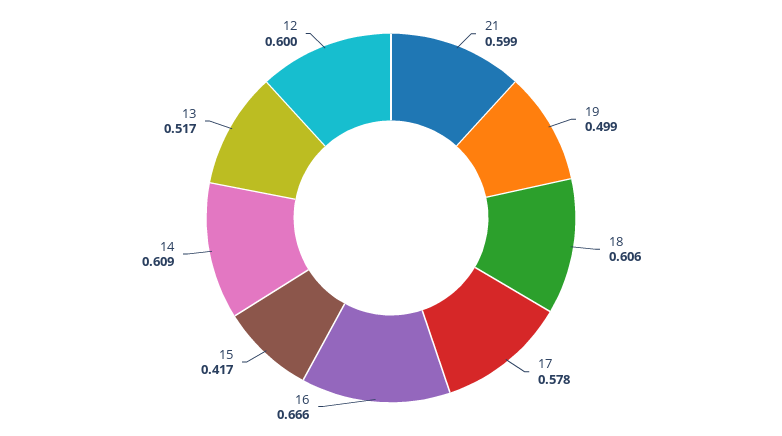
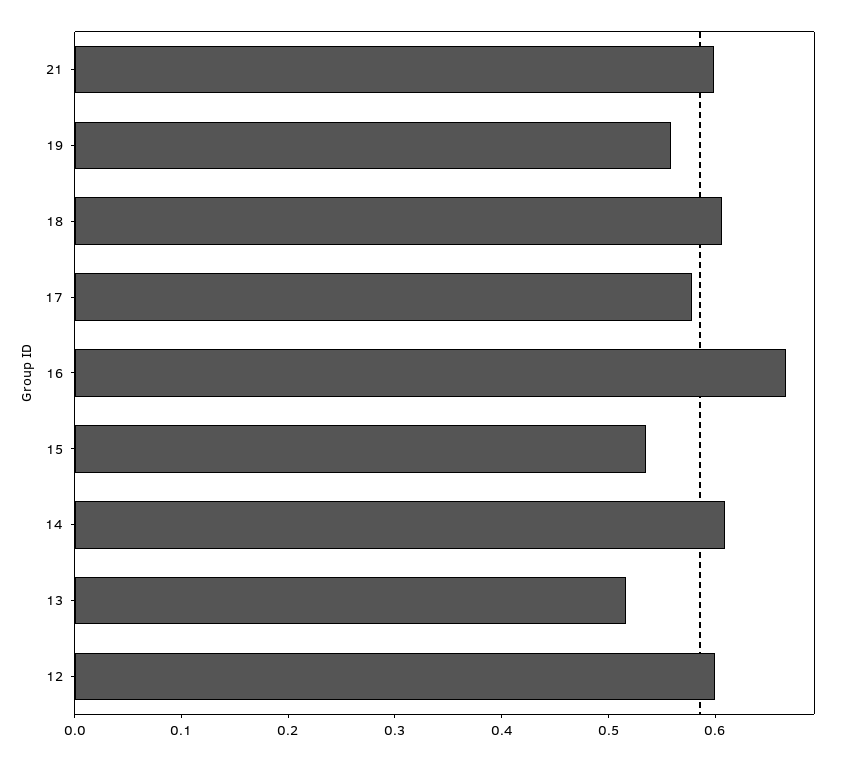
19: 0.499 -> 0.56
15: 0.417 -> 0.54

